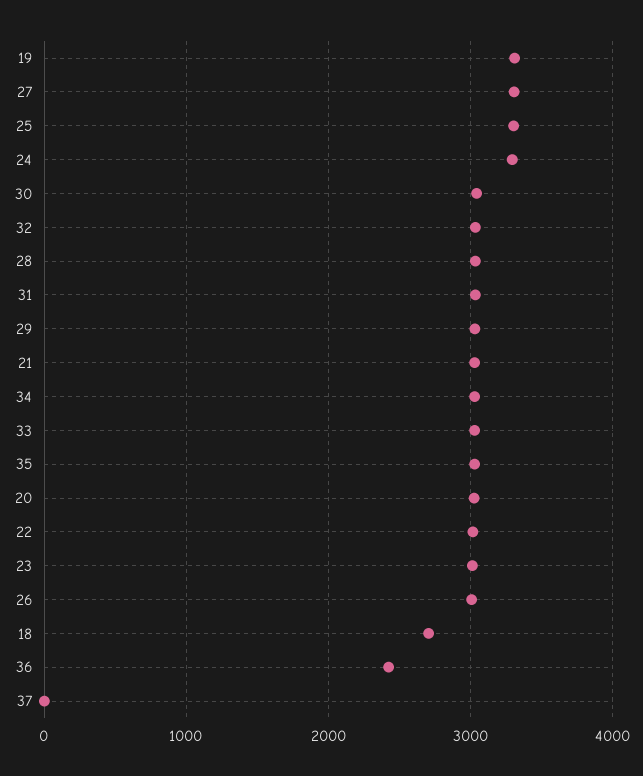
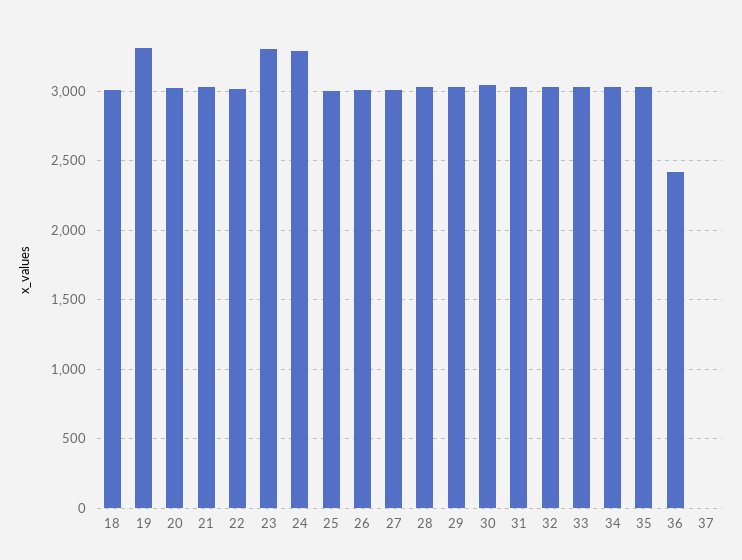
27: 3300 -> 3000
25: 3300 -> 3000
23: 3000 -> 3300
18: 2700 -> 3000

